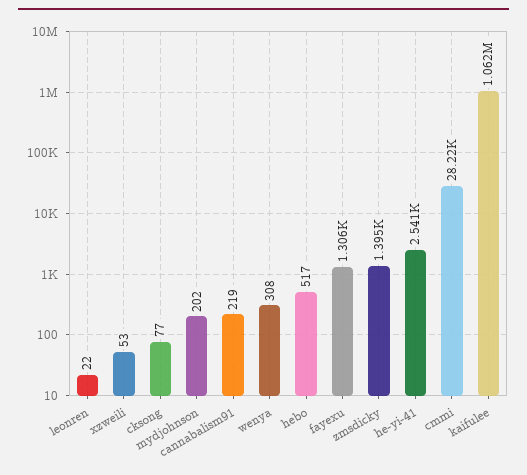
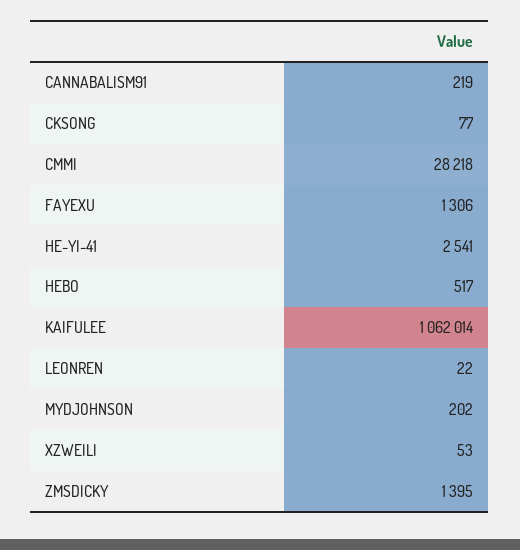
wenya: 308 -> none

